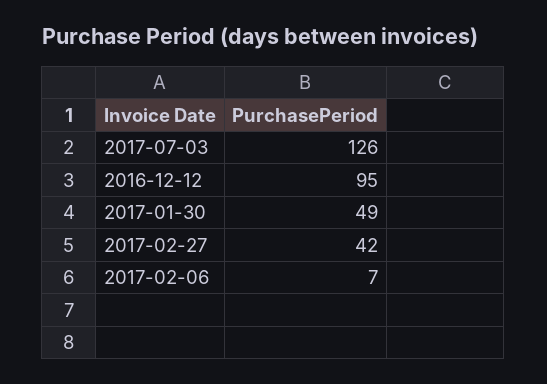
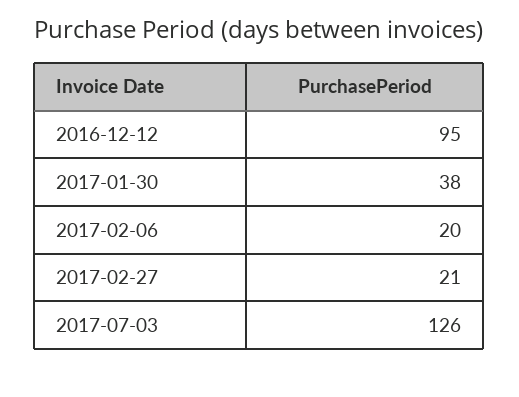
2017-01-30: 49 -> 38
2017-02-27: 42 -> 21
2017-02-06: 7 -> 20

